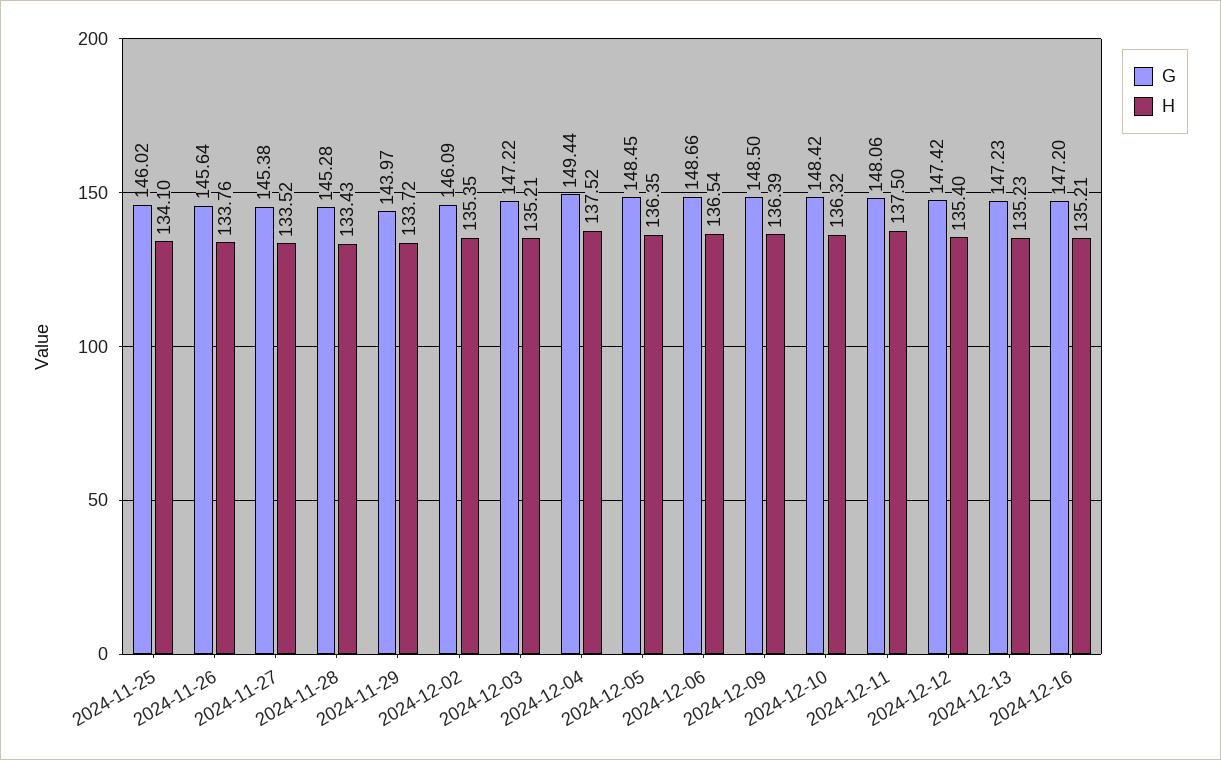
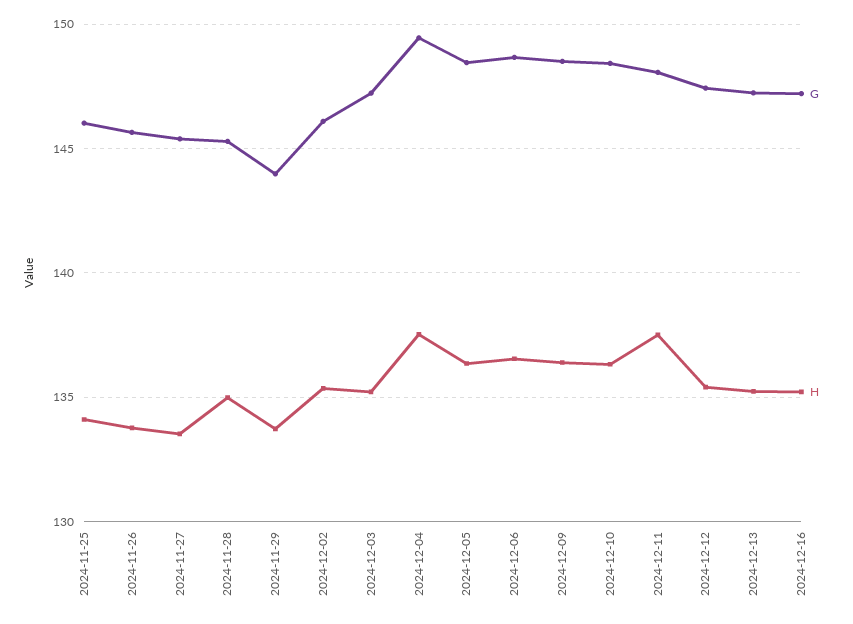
H, 2024-11-28: 133.43 -> 135

